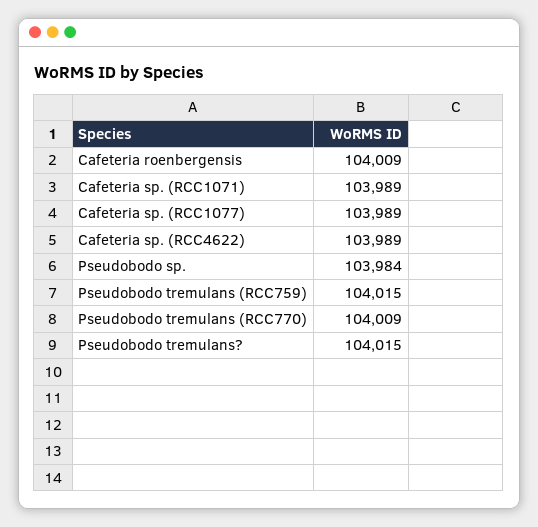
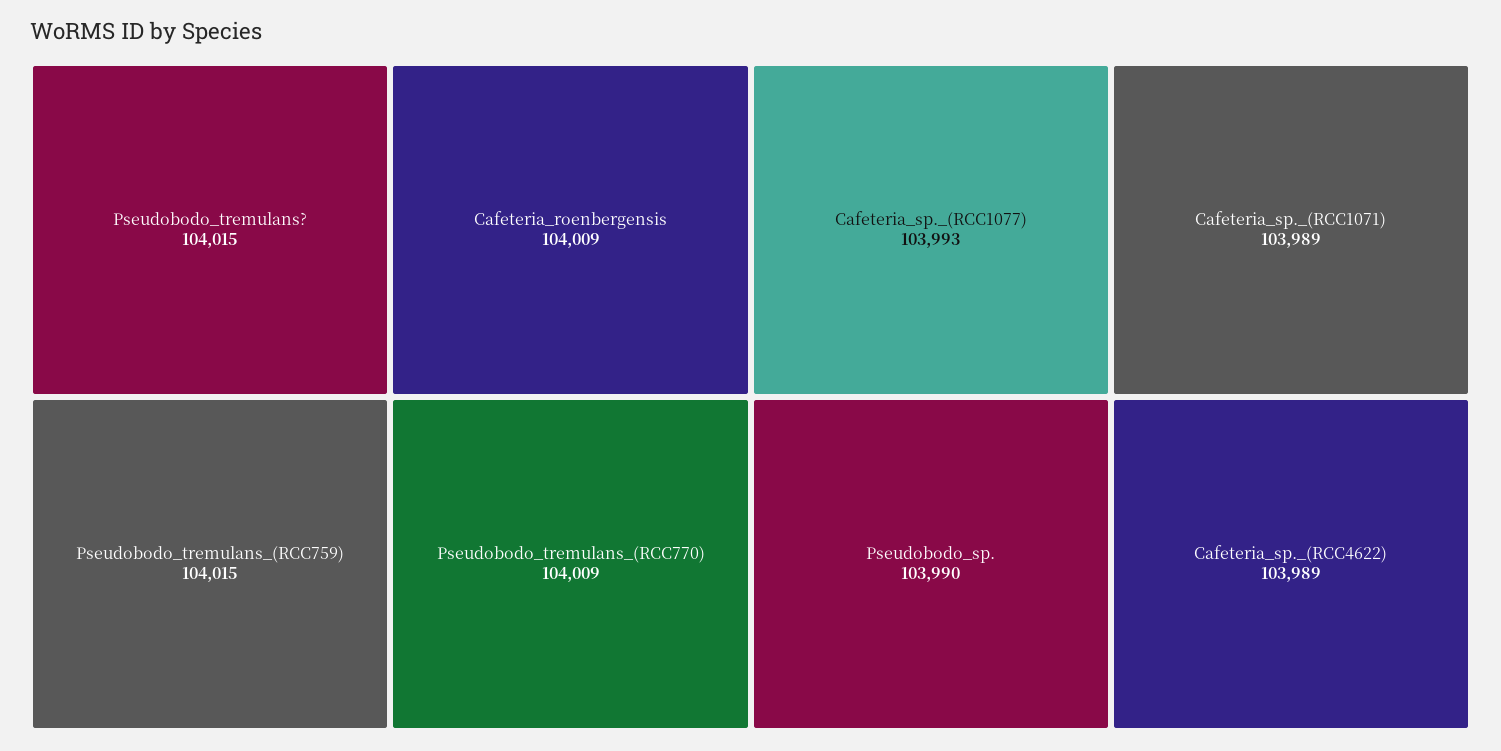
Cafeteria sp. (RCC1077): 103989 -> 103993
Pseudobodo sp.: 103984 -> 103990

